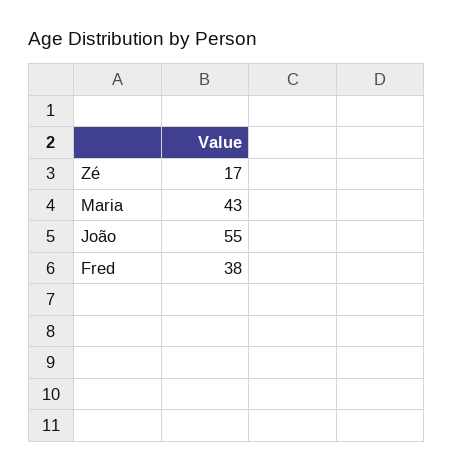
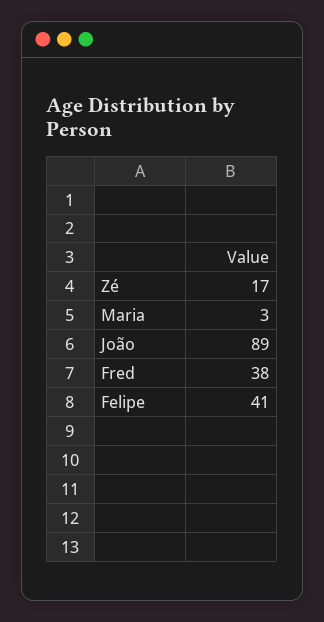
Maria: 43 -> 3
João: 55 -> 89
Felipe: none -> 41

